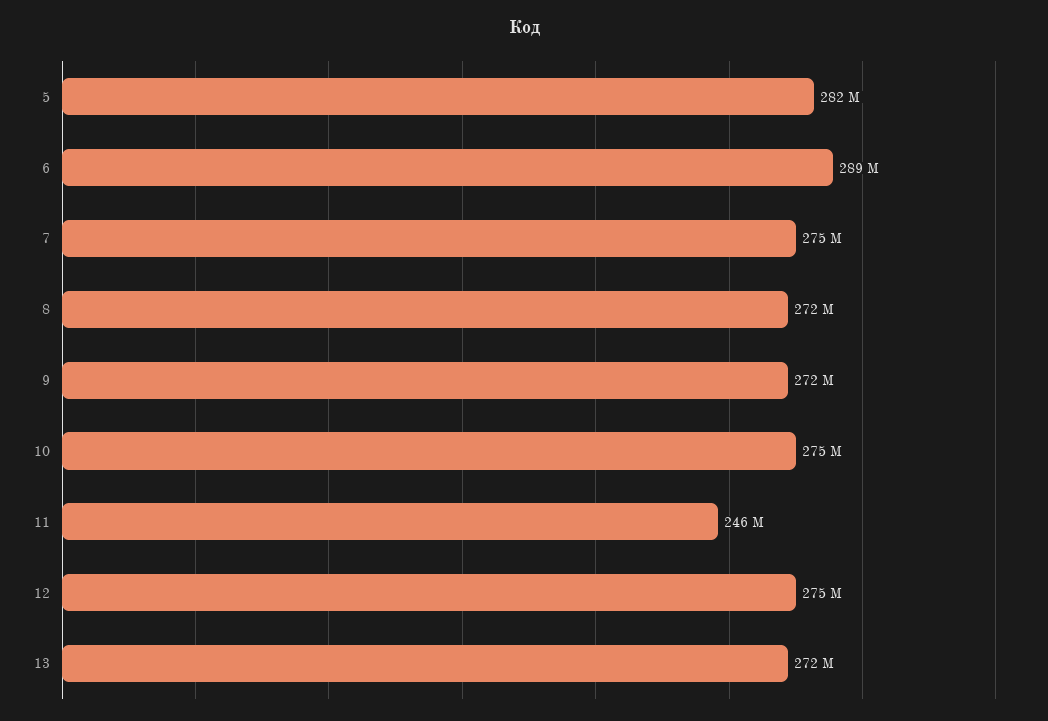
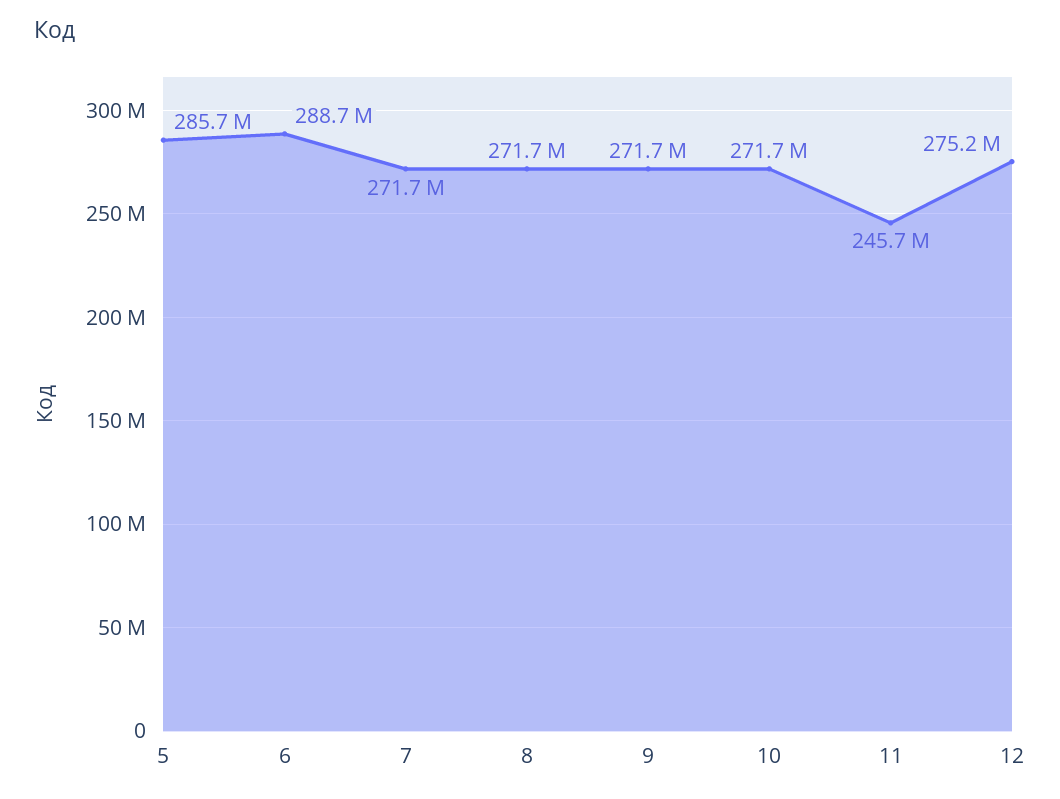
5: 282000000 -> 285700000
7: 275000000 -> 271700000
10: 275000000 -> 271700000
13: 272000000 -> none

